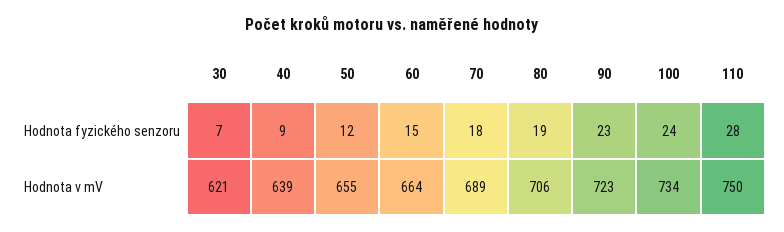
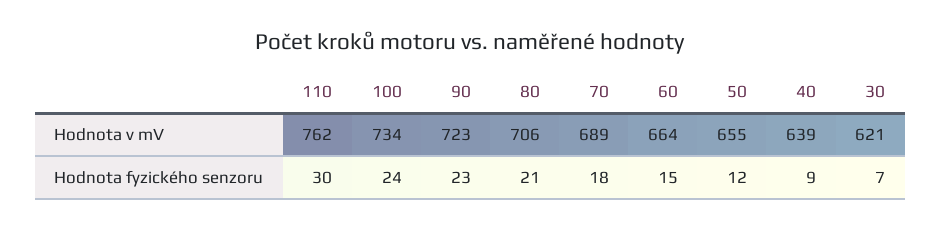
80, Hodnota fyzického senzoru: 19 -> 21
110, Hodnota fyzického senzoru: 28 -> 30
110, Hodnota v mV: 750 -> 762

